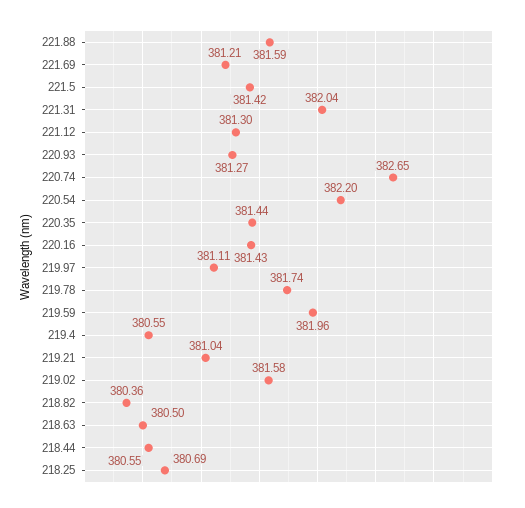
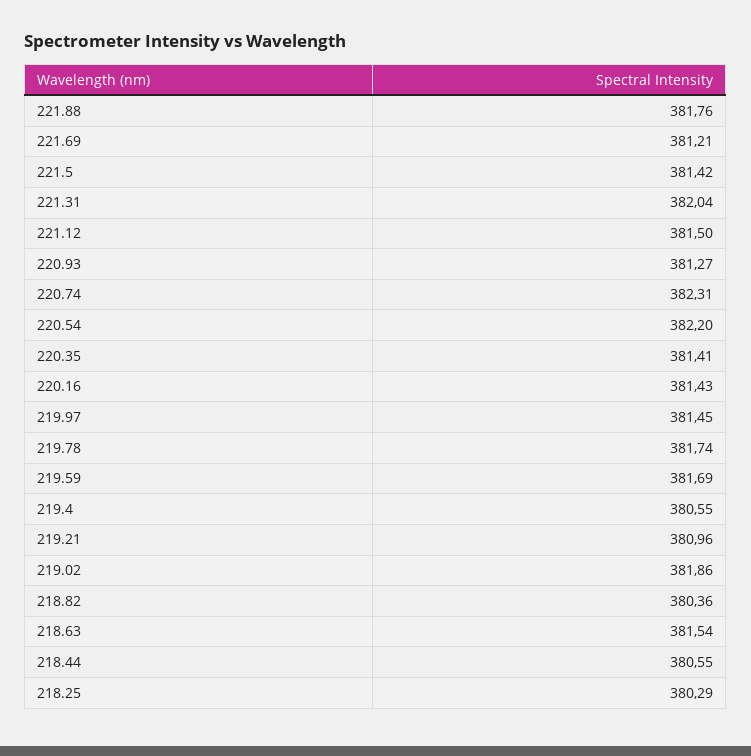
221.88: 381.59 -> 381.76
221.12: 381.3 -> 381.5
220.74: 382.65 -> 382.31
220.35: 381.44 -> 381.41
219.97: 381.11 -> 381.45
219.59: 381.96 -> 381.69
219.21: 381.04 -> 380.96
219.02: 381.58 -> 381.86
218.63: 380.5 -> 381.54
218.25: 380.69 -> 380.29

